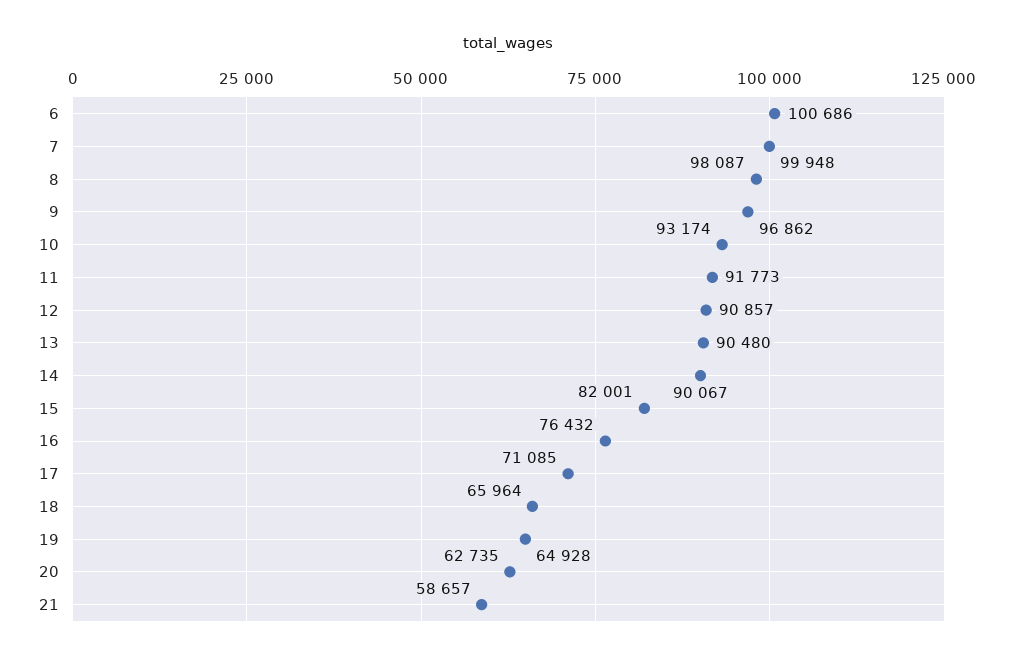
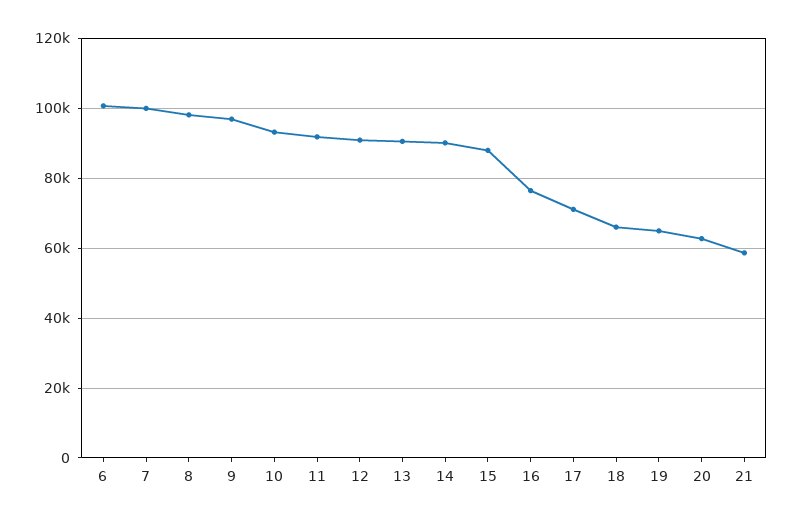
15: 82001 -> 88000

